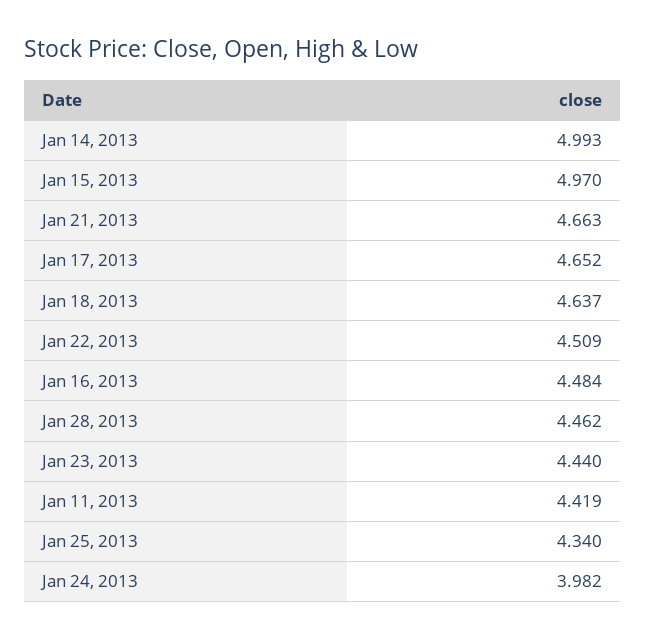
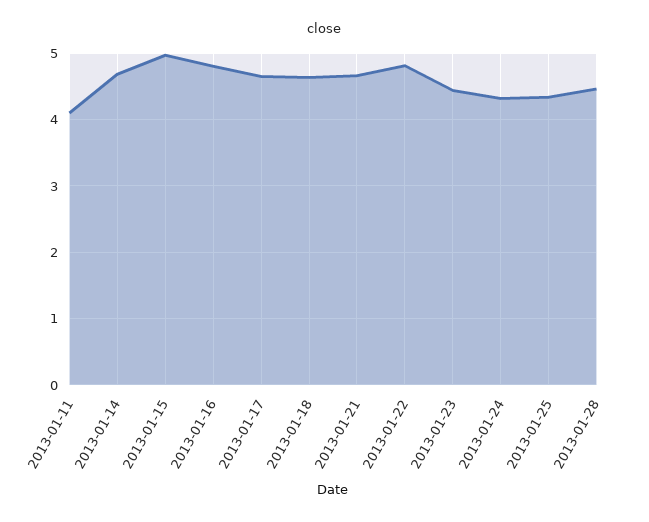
Jan 14, 2013: 4.993 -> 4.7
Jan 22, 2013: 4.509 -> 4.8
Jan 16, 2013: 4.484 -> 4.8
Jan 11, 2013: 4.419 -> 4.1
Jan 24, 2013: 3.982 -> 4.3

